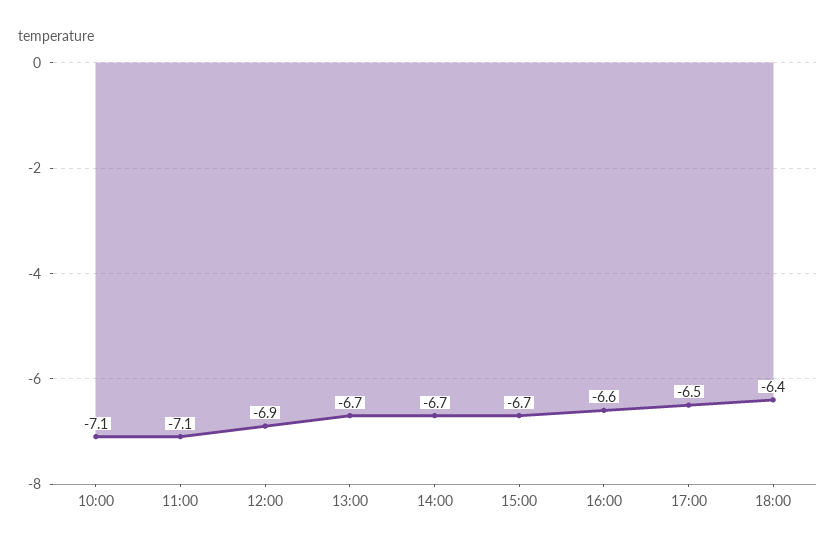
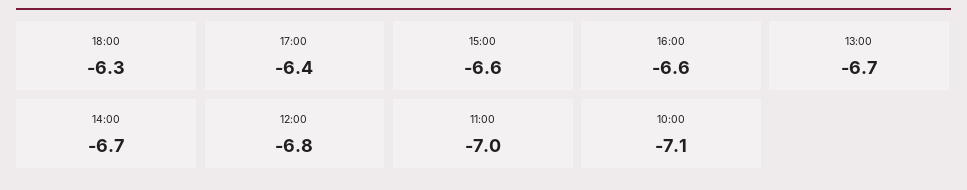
11:00: -7.1 -> -7
12:00: -6.9 -> -6.8
15:00: -6.7 -> -6.6
17:00: -6.5 -> -6.4
18:00: -6.4 -> -6.3

